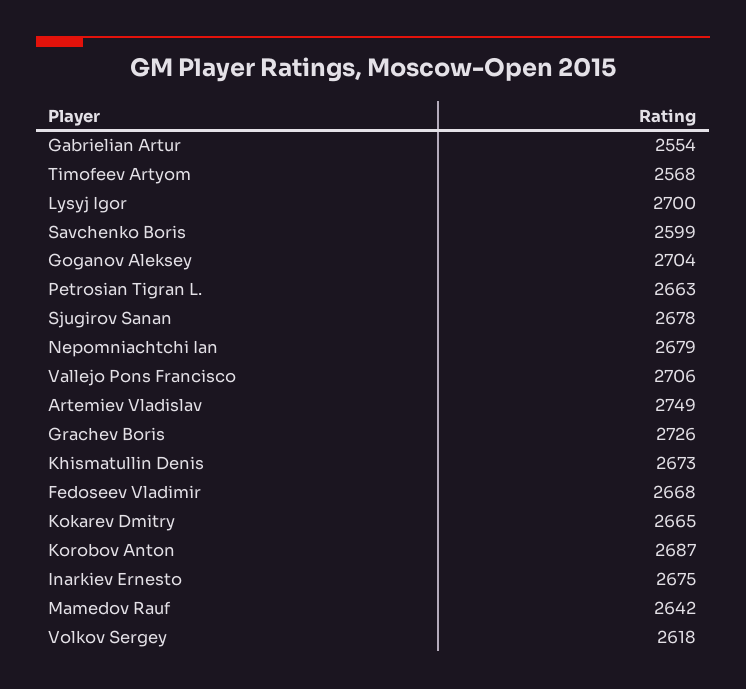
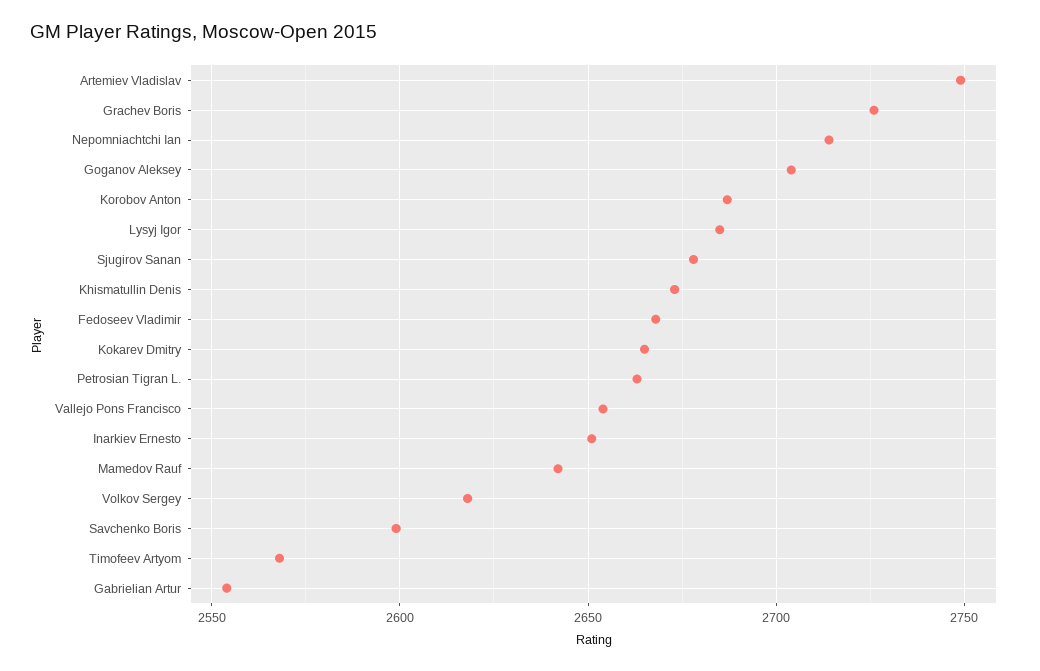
Lysyj Igor: 2700 -> 2685
Nepomniachtchi Ian: 2679 -> 2715
Vallejo Pons Francisco: 2706 -> 2655
Inarkiev Ernesto: 2675 -> 2650

